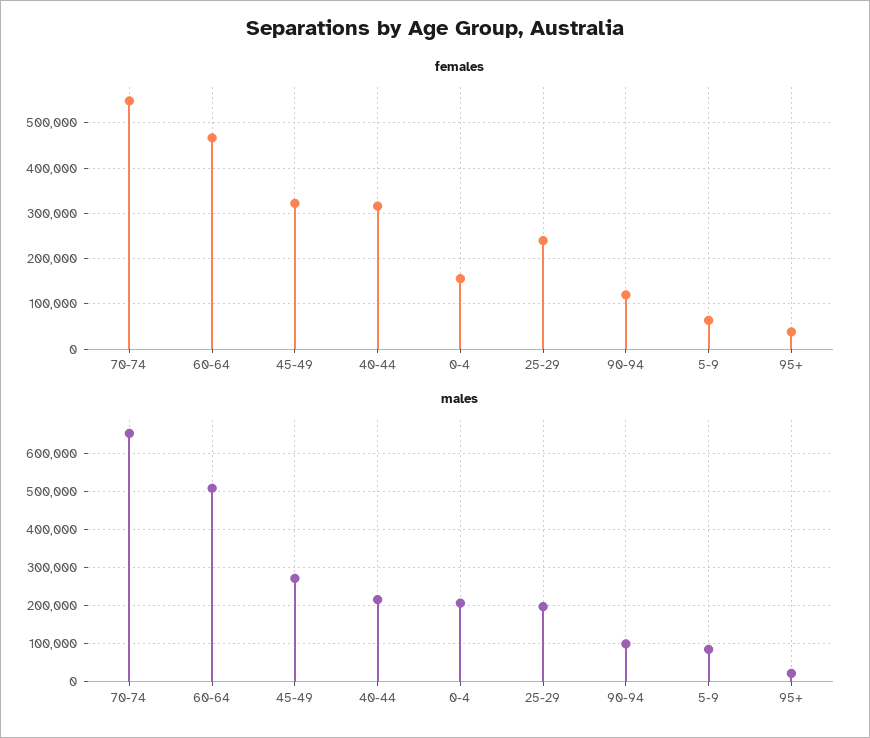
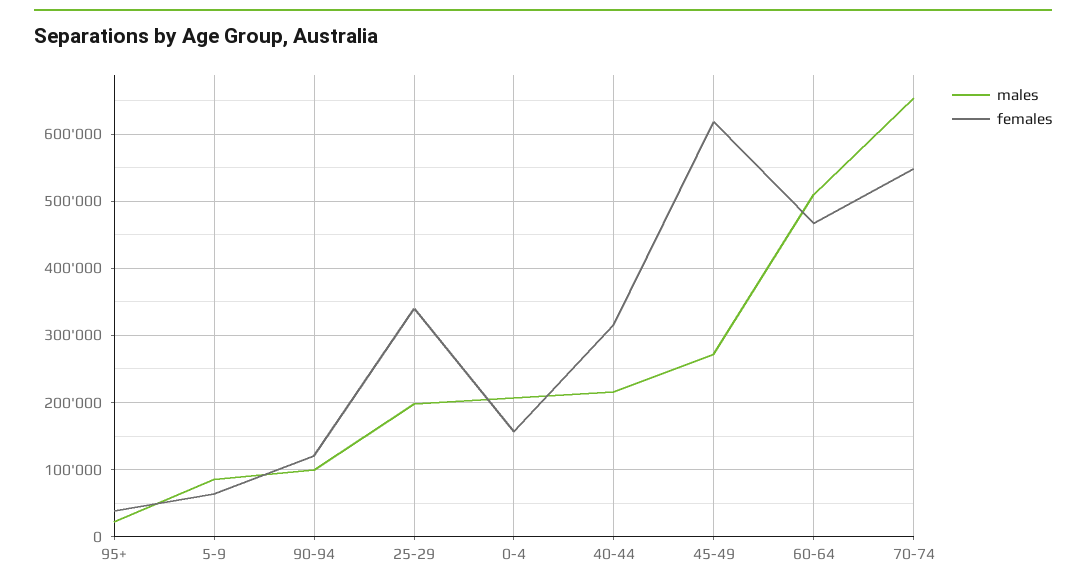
females, 45-49: 320000 -> 620000
females, 25-29: 240000 -> 340000

